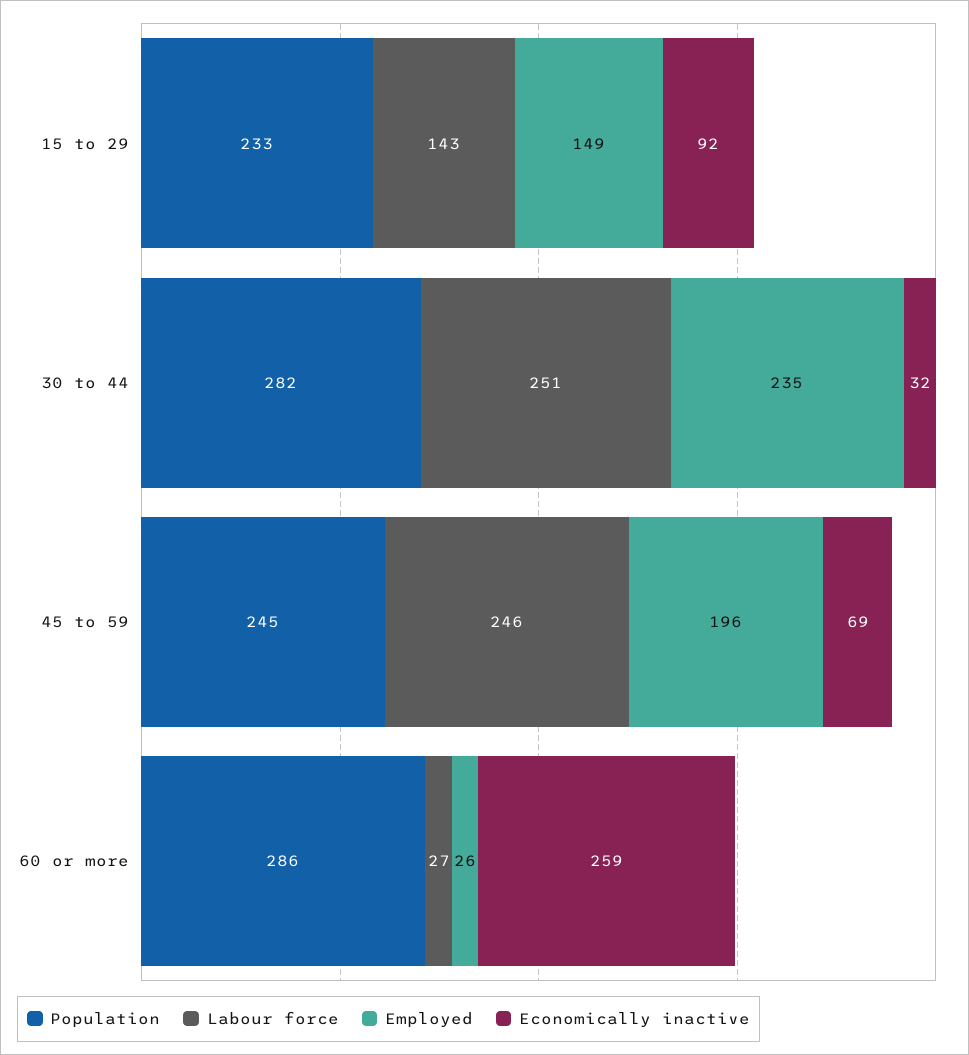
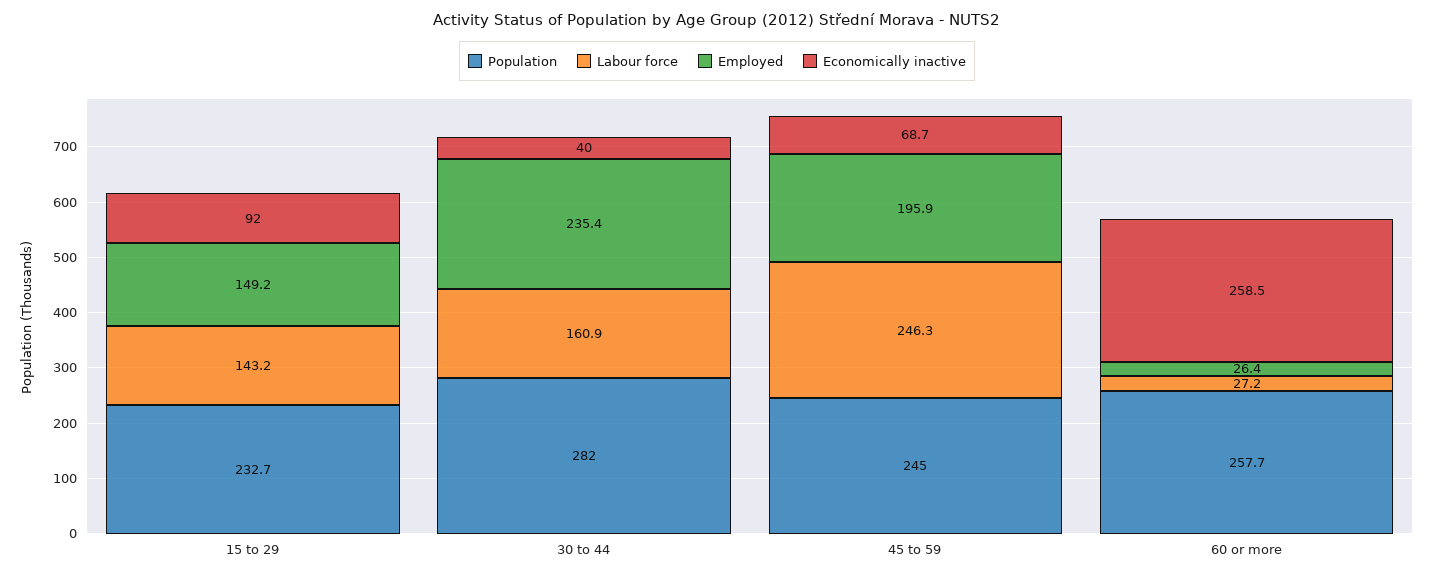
Labour force, 30 to 44: 251 -> 160.9
Economically inactive, 30 to 44: 32 -> 40
Population, 60 or more: 286 -> 257.7

